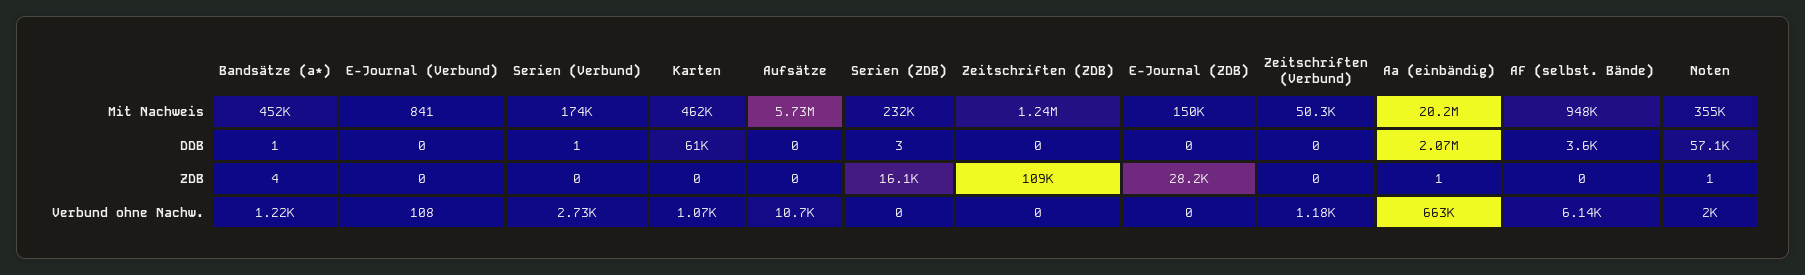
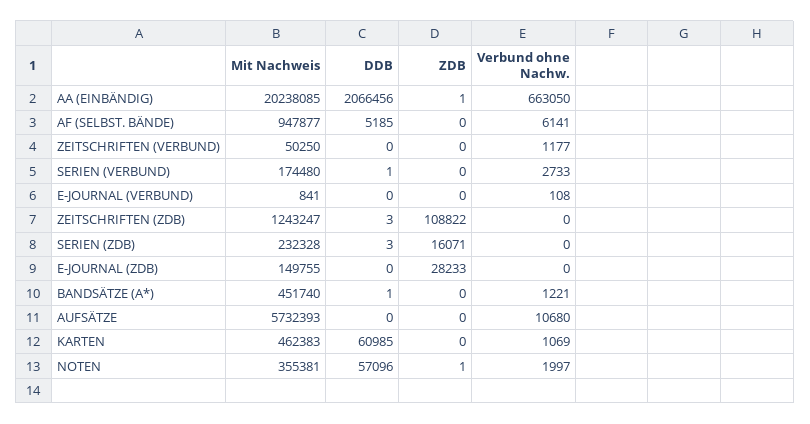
Zeitschriften (ZDB), DDB: 0 -> 3
AF (selbst. Bände), DDB: 3600 -> 5185
Bandsätze (a*), ZDB: 4 -> 0

